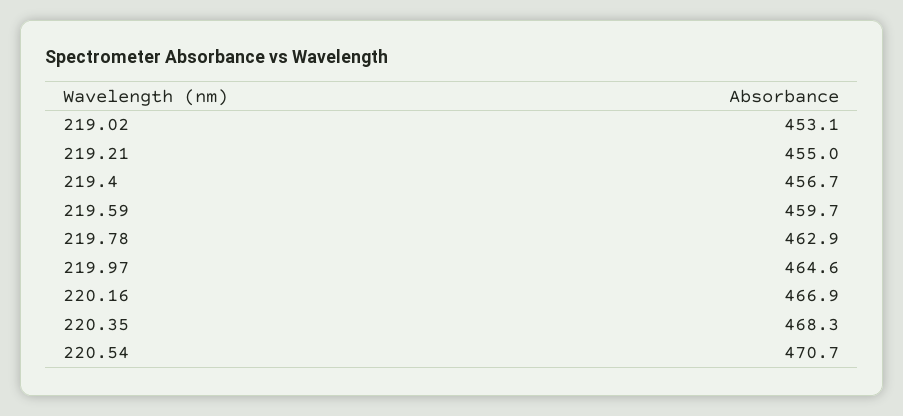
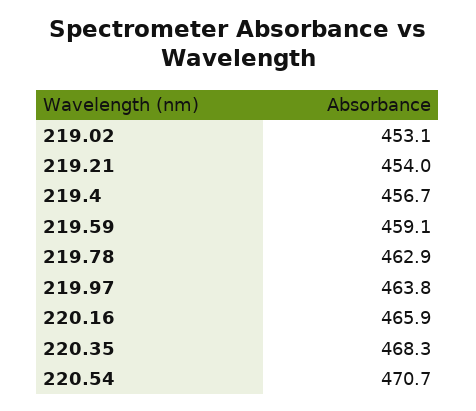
219.21: 455 -> 454
219.59: 459.7 -> 459.1
219.97: 464.6 -> 463.8
220.16: 466.9 -> 465.9

